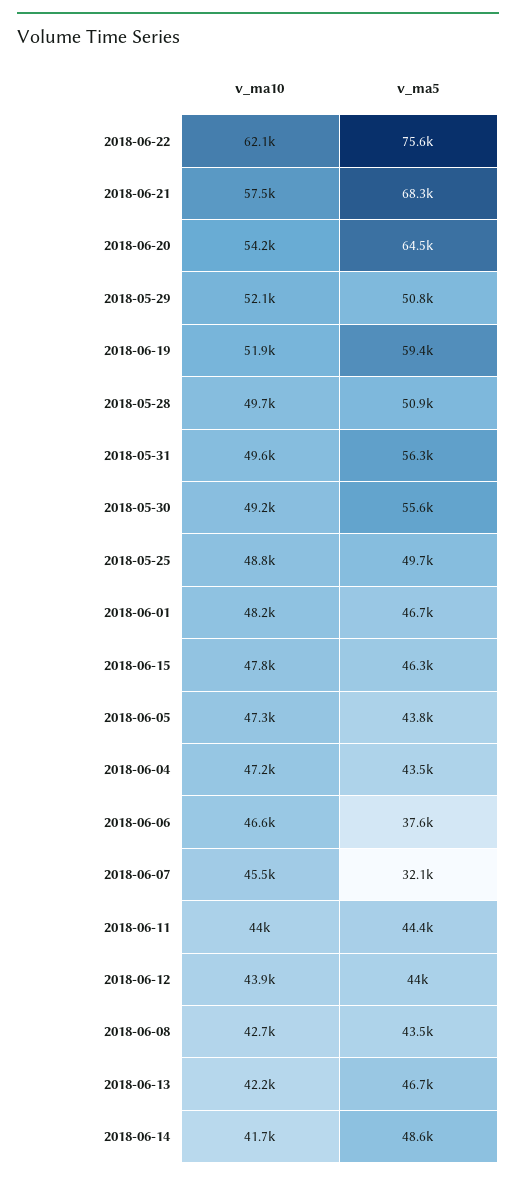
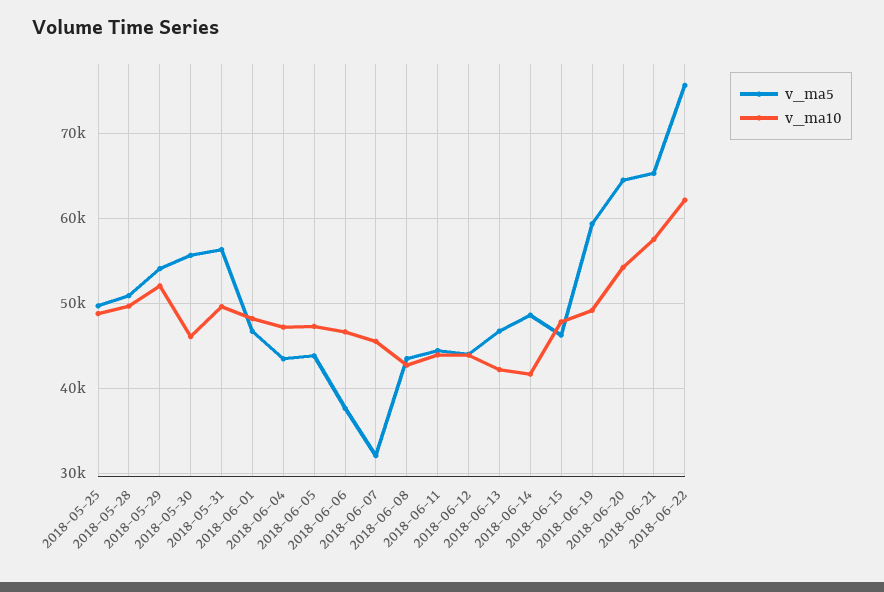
v_ma5, 2018-06-21: 68300 -> 65000
v_ma5, 2018-05-29: 50800 -> 54000
v_ma10, 2018-06-19: 51900 -> 49000
v_ma10, 2018-05-30: 49200 -> 46000

